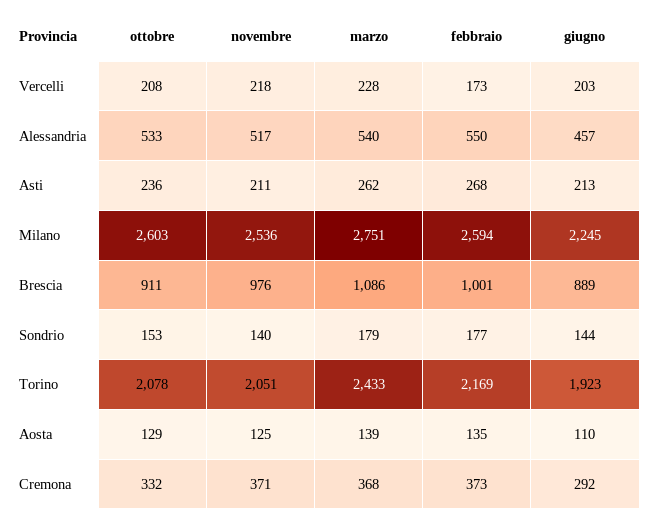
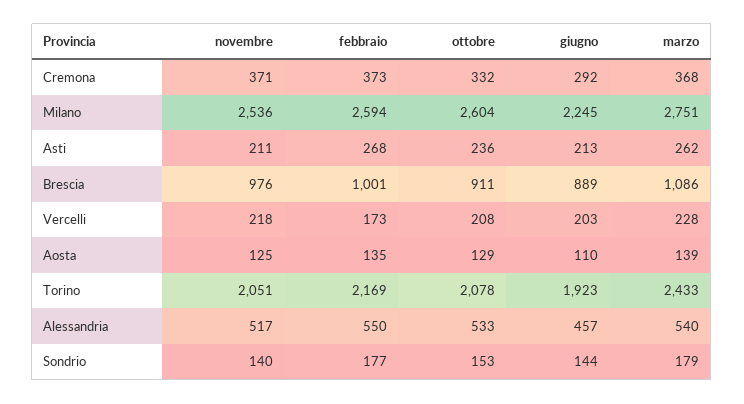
ottobre, Milano: 2603 -> 2604

